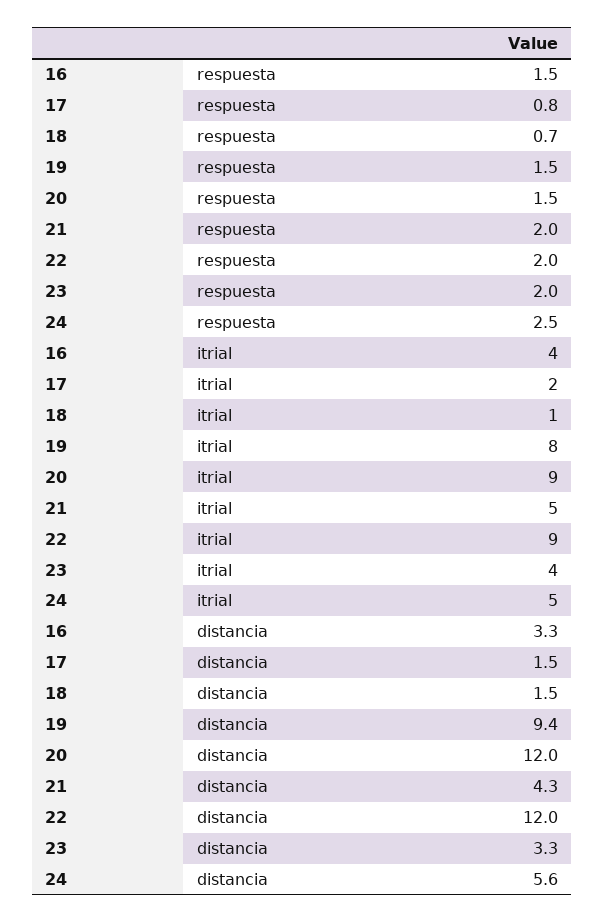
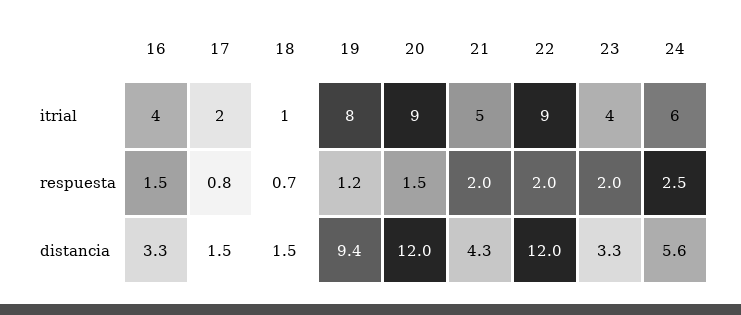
19, respuesta: 1.5 -> 1.2
24, itrial: 5 -> 6

